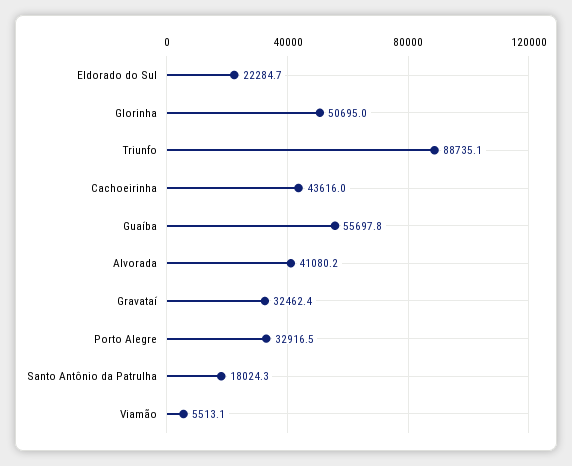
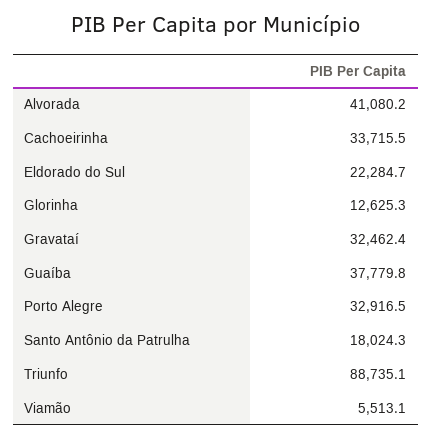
Glorinha: 50695 -> 12625.3
Cachoeirinha: 43616 -> 33715.5
Guaíba: 55697.8 -> 37779.8

